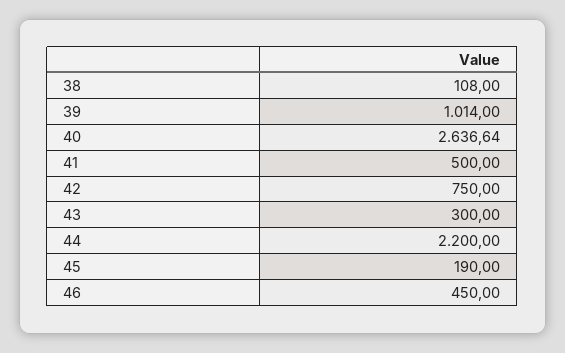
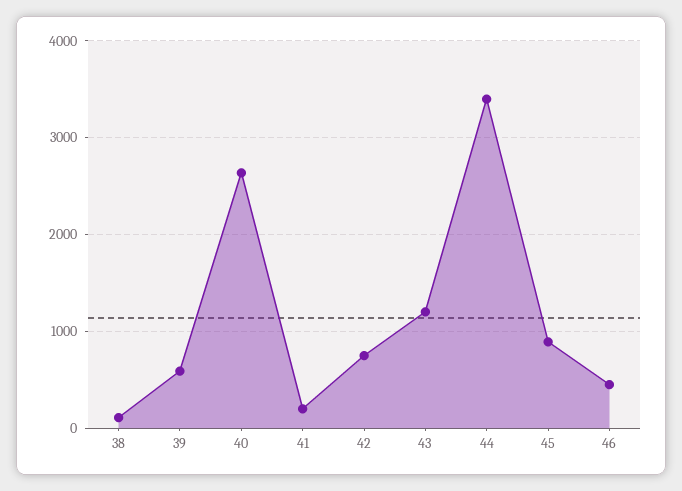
39: 1014 -> 600
41: 500 -> 200
43: 300 -> 1200
44: 2200 -> 3400
45: 190 -> 900

